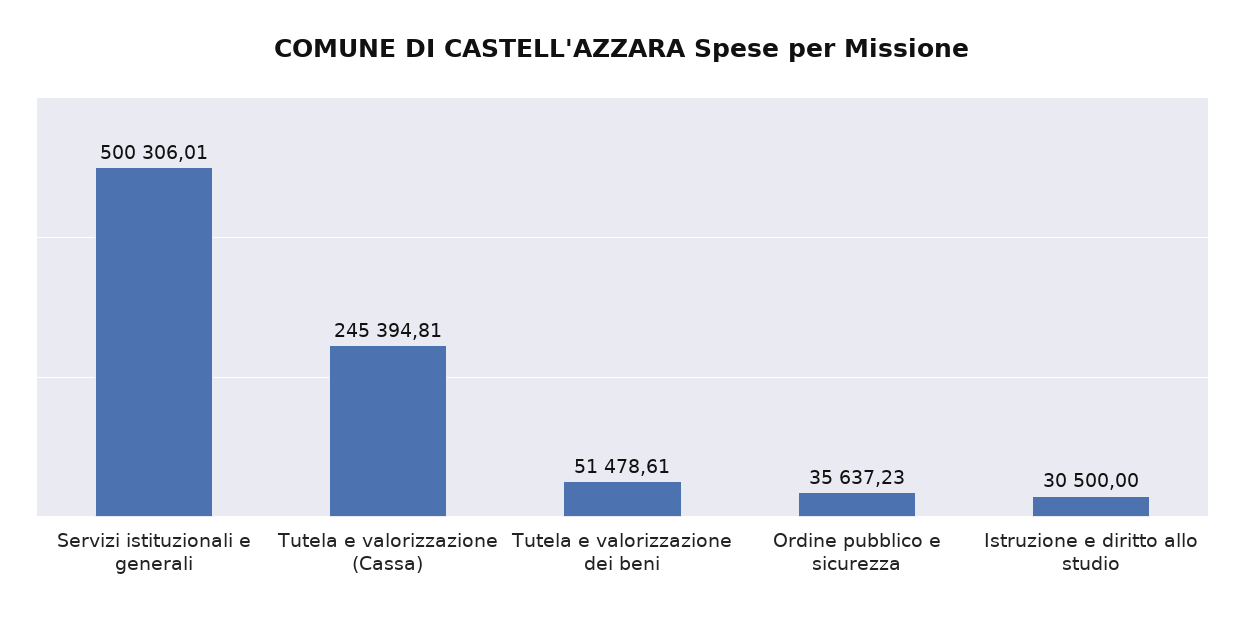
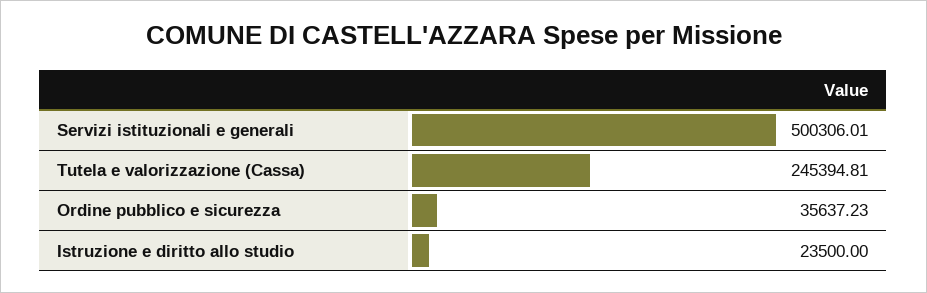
Tutela e valorizzazione dei beni: 51478.61 -> none
Istruzione e diritto allo studio: 30500 -> 23500

